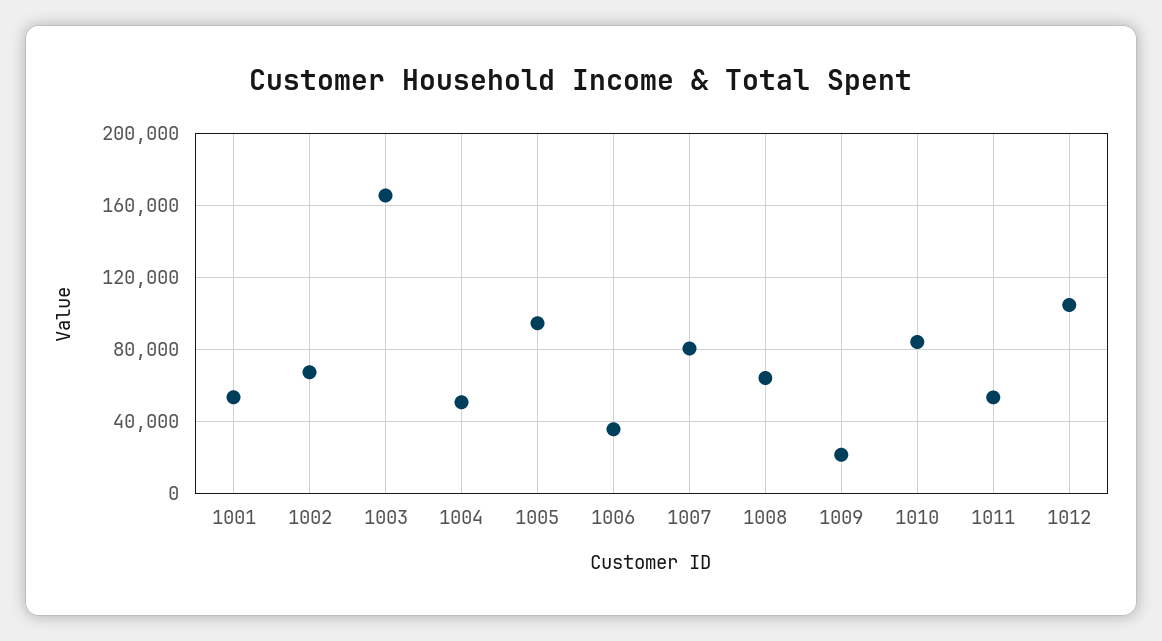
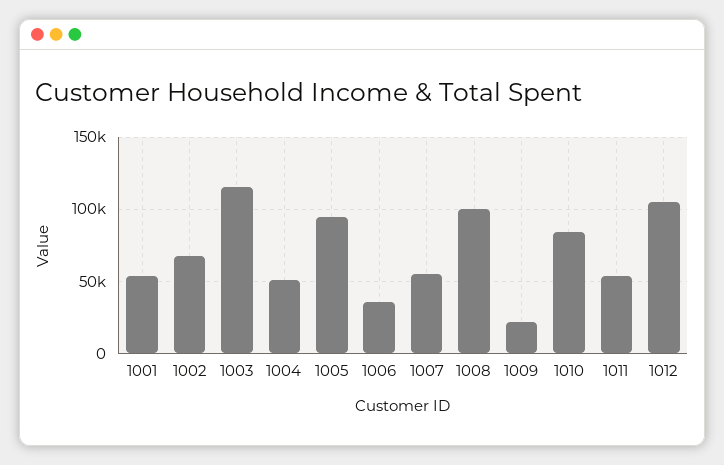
1003: 165000 -> 115000
1007: 80000 -> 55000
1008: 65000 -> 100000

